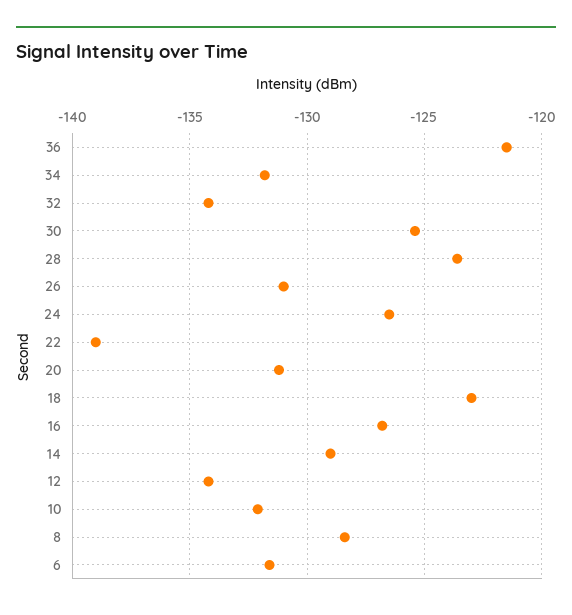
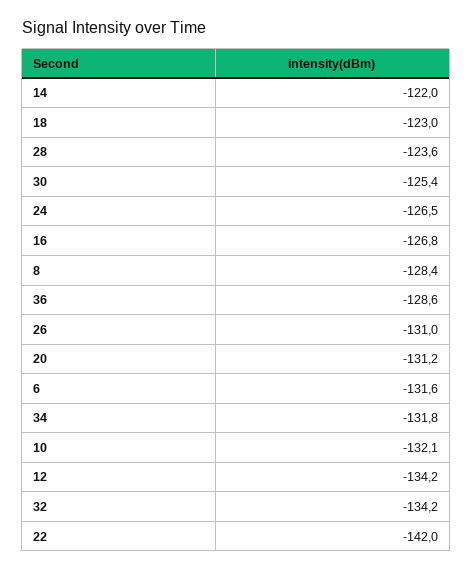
36: -121.5 -> -128.6
22: -139 -> -142
14: -129 -> -122

